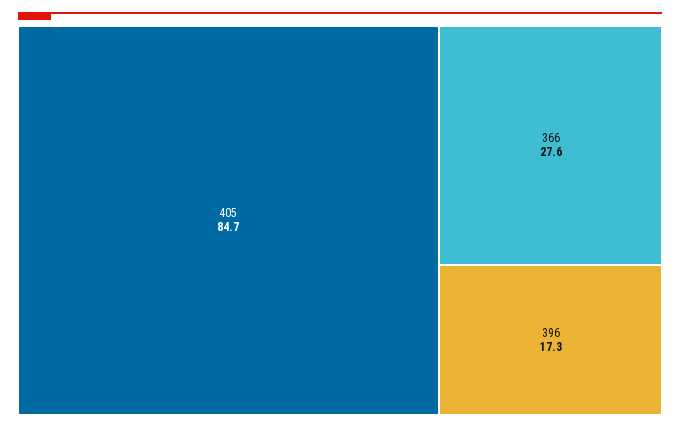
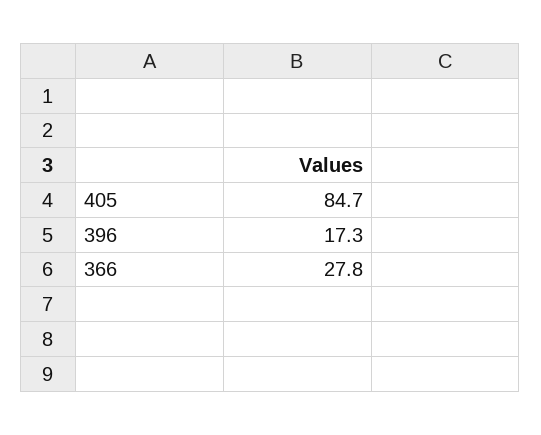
366: 27.6 -> 27.8

